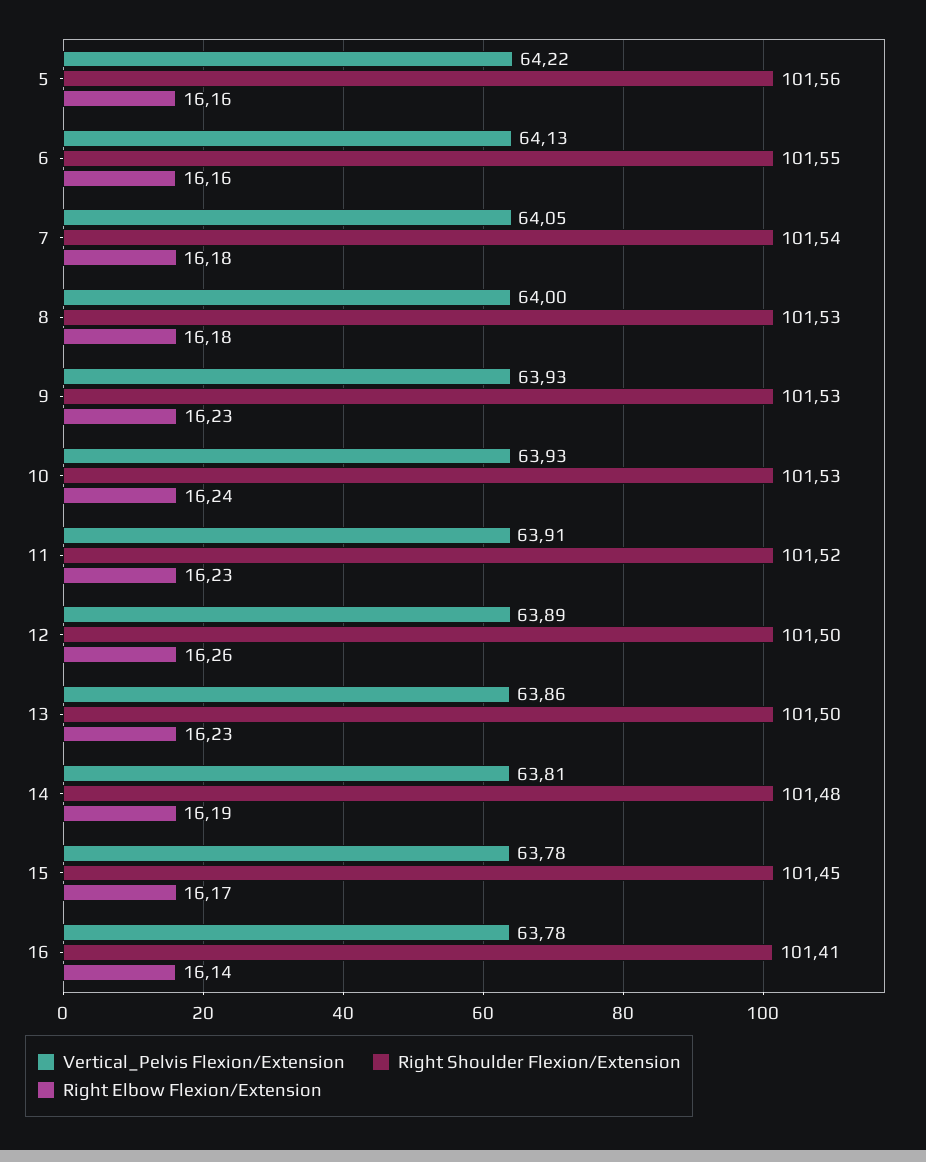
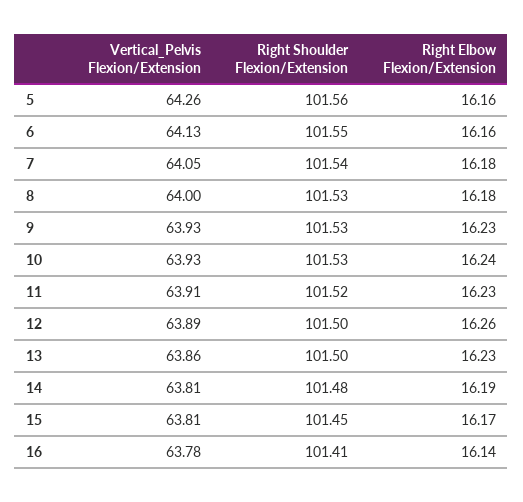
Vertical_Pelvis Flexion/Extension, 5: 64.22 -> 64.26
Vertical_Pelvis Flexion/Extension, 15: 63.78 -> 63.81

